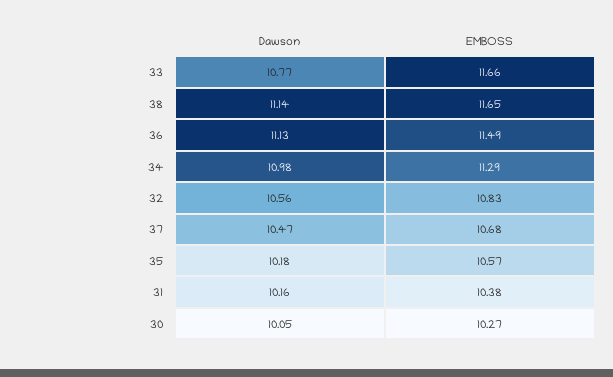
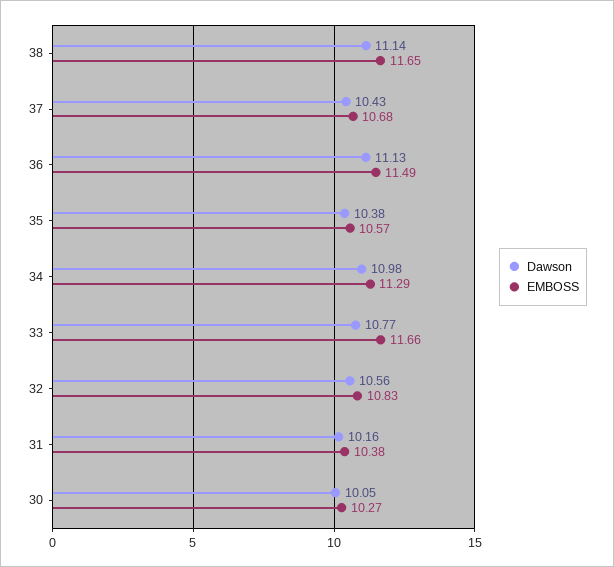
Dawson, 37: 10.47 -> 10.43
Dawson, 35: 10.18 -> 10.38

